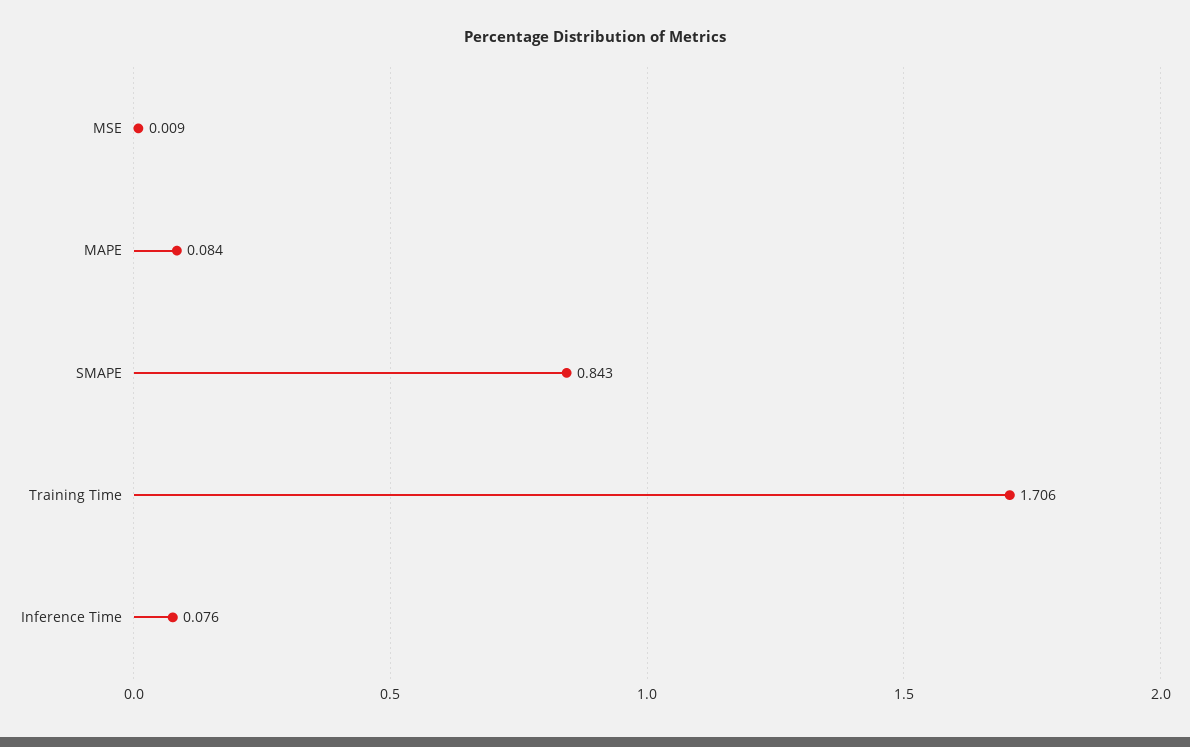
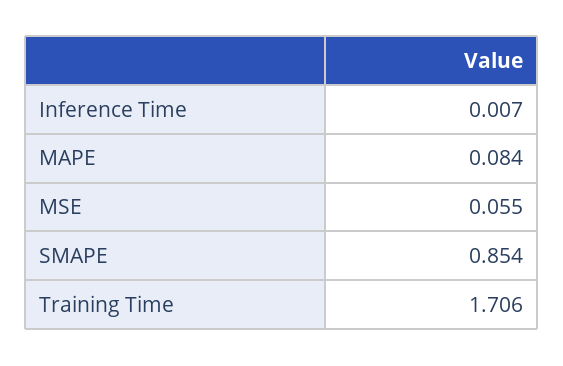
MSE: 0.009 -> 0.055
SMAPE: 0.843 -> 0.854
Inference Time: 0.076 -> 0.007

